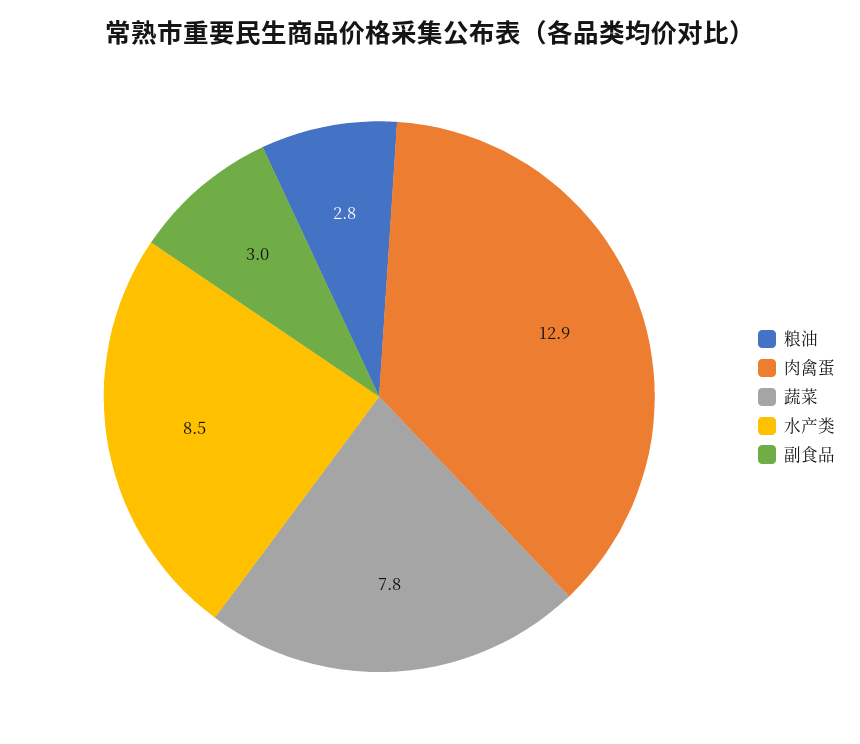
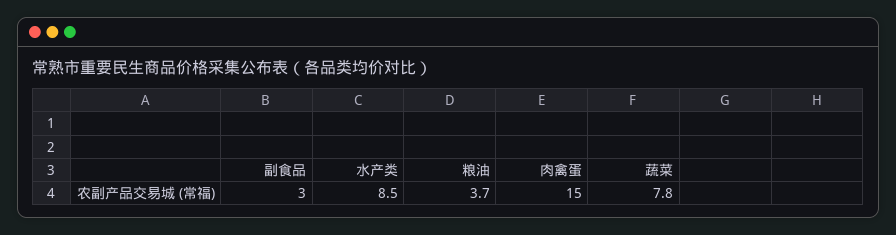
粮油: 2.8 -> 3.7
肉禽蛋: 12.9 -> 15

